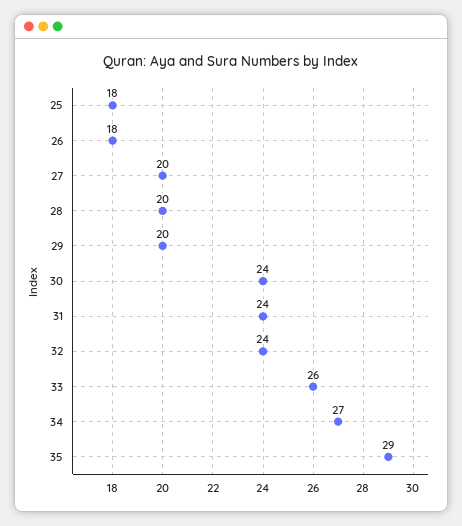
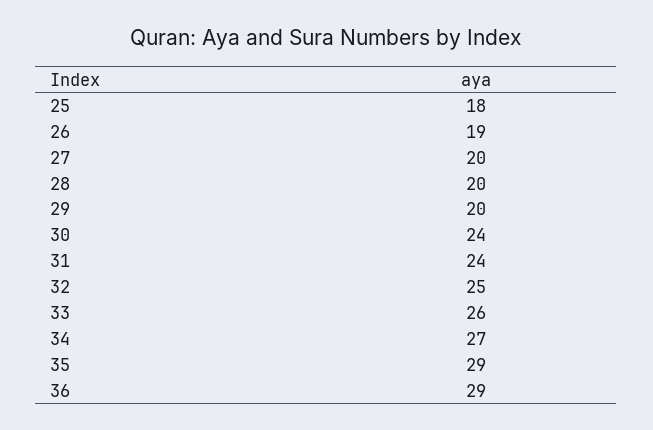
26: 18 -> 19
32: 24 -> 25
36: none -> 29

